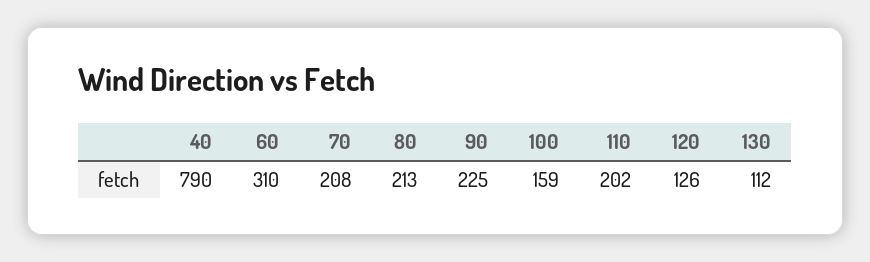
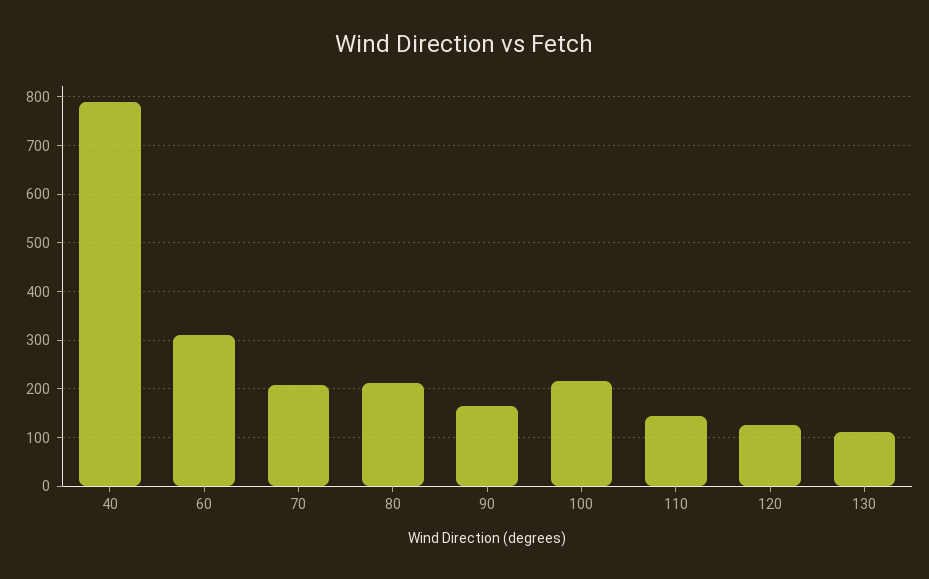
90: 225 -> 160
100: 159 -> 220
110: 202 -> 140

